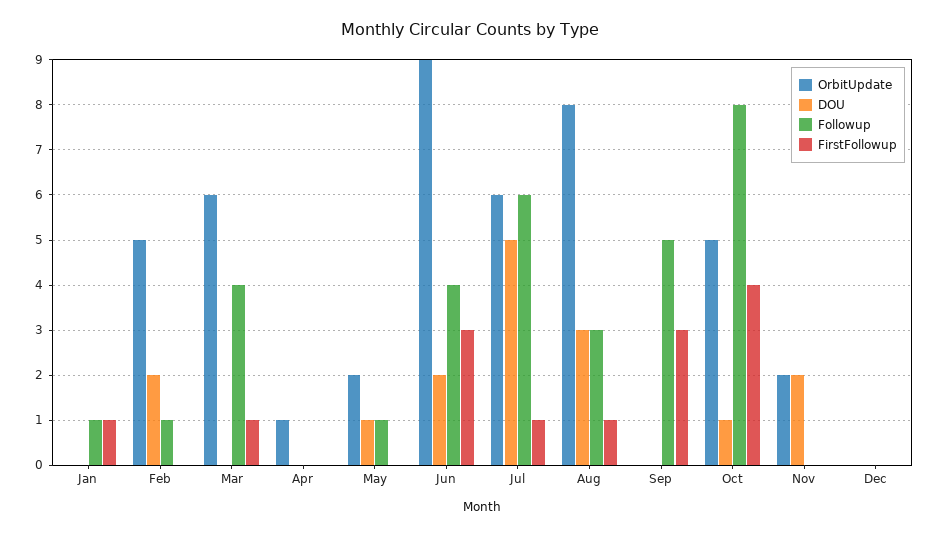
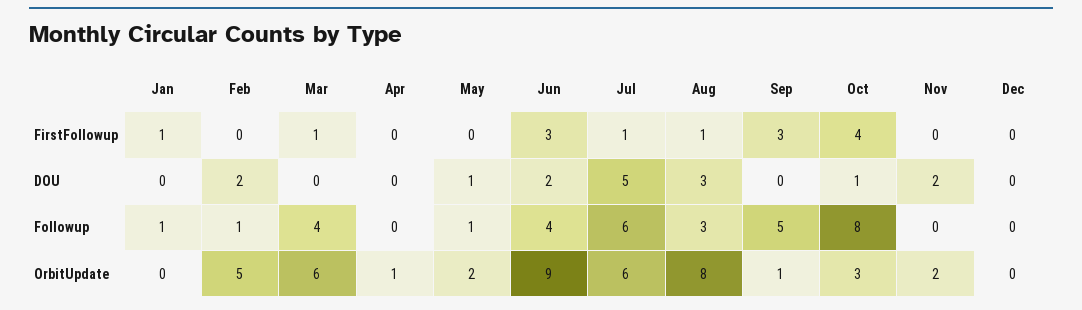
OrbitUpdate, Sep: 0 -> 1
OrbitUpdate, Oct: 5 -> 3

